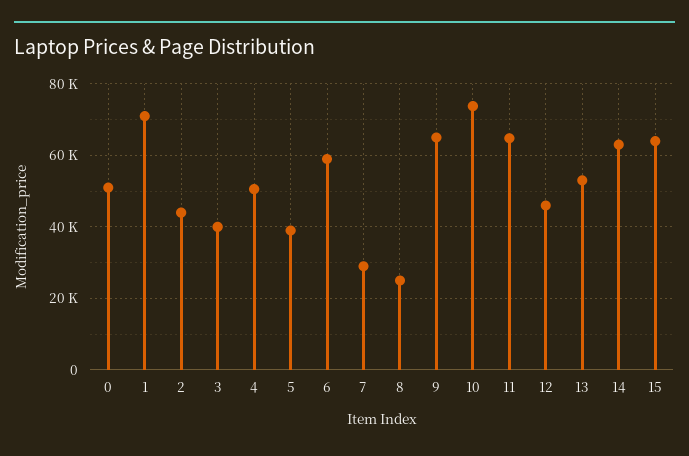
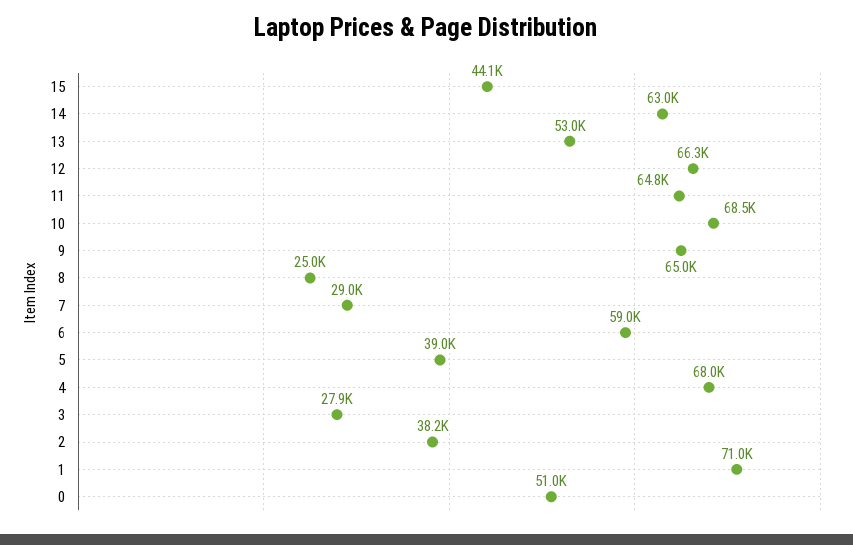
2: 44000 -> 38200
3: 40000 -> 27900
4: 50000 -> 68000
10: 74000 -> 68500
12: 46000 -> 66300
15: 64000 -> 44100

